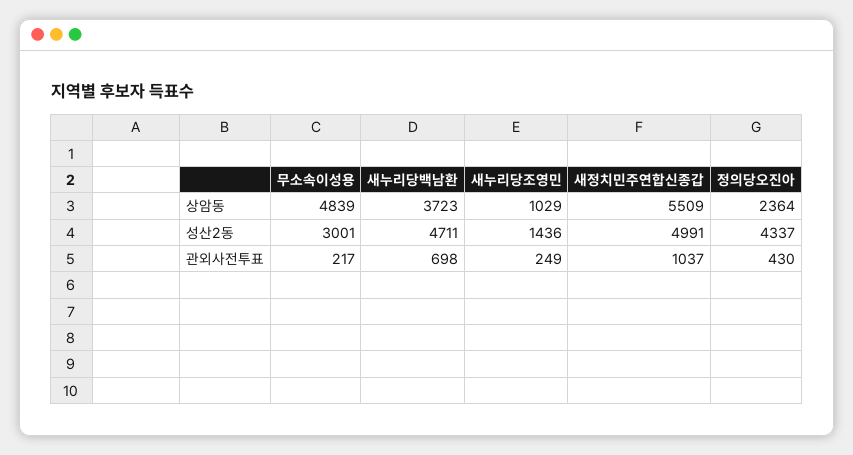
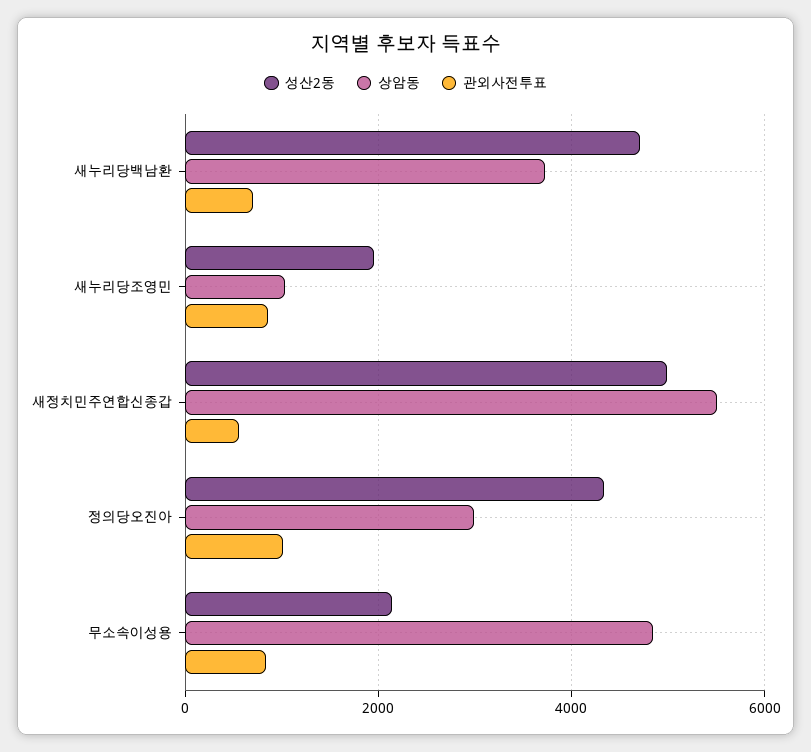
상암동, 정의당오진아: 2364 -> 3000
성산2동, 무소속이성용: 3001 -> 2200
성산2동, 새누리당조영민: 1436 -> 2000
관외사전투표, 무소속이성용: 217 -> 800
관외사전투표, 새누리당조영민: 249 -> 800
관외사전투표, 새정치민주연합신종갑: 1037 -> 600
관외사전투표, 정의당오진아: 430 -> 1000

